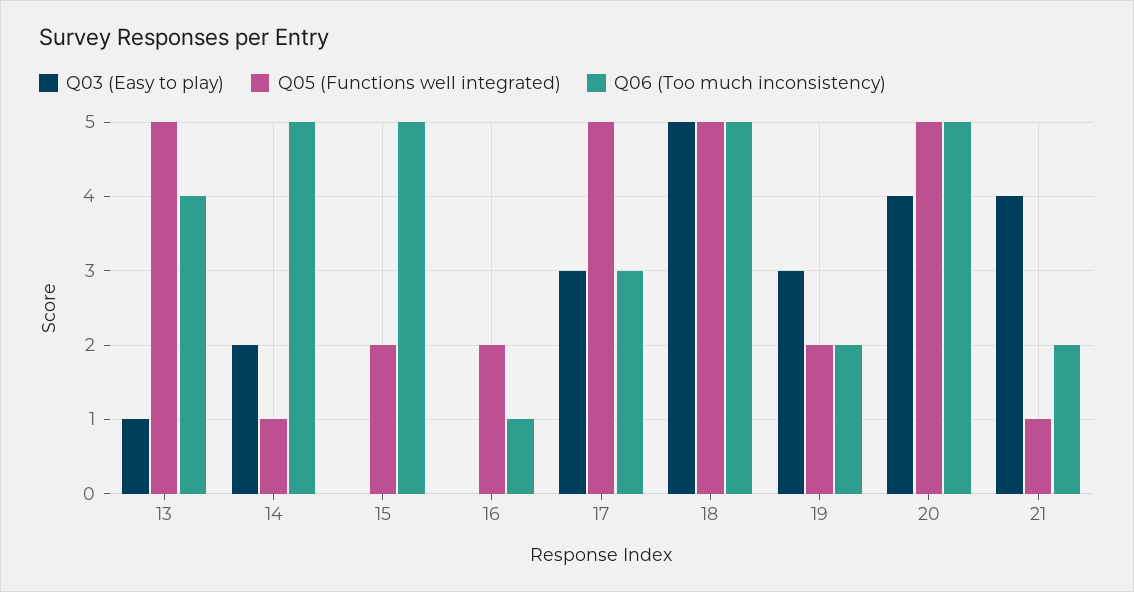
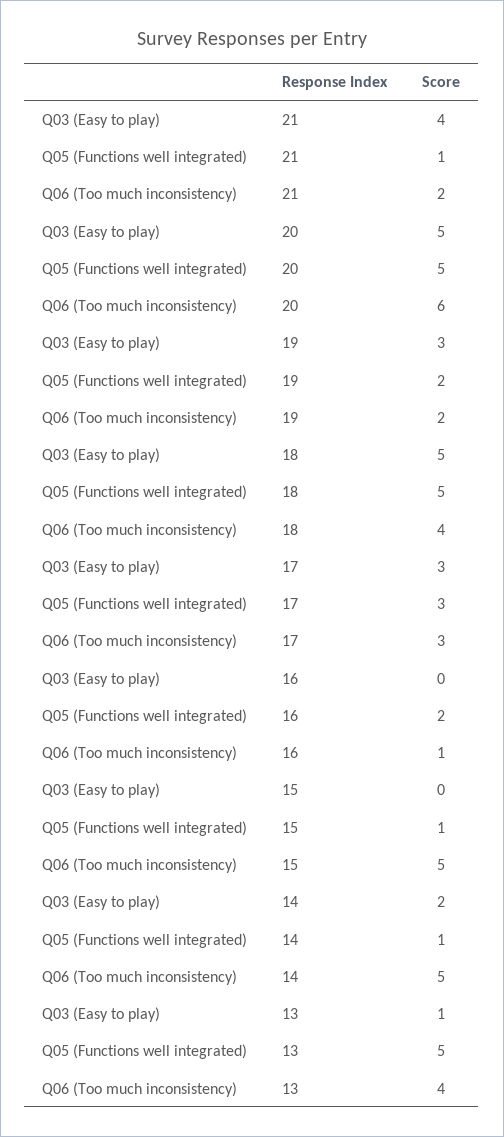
Q05 (Functions well integrated), 15: 2 -> 1
Q05 (Functions well integrated), 17: 5 -> 3
Q06 (Too much inconsistency), 18: 5 -> 4
Q03 (Easy to play), 20: 4 -> 5
Q06 (Too much inconsistency), 20: 5 -> 6

